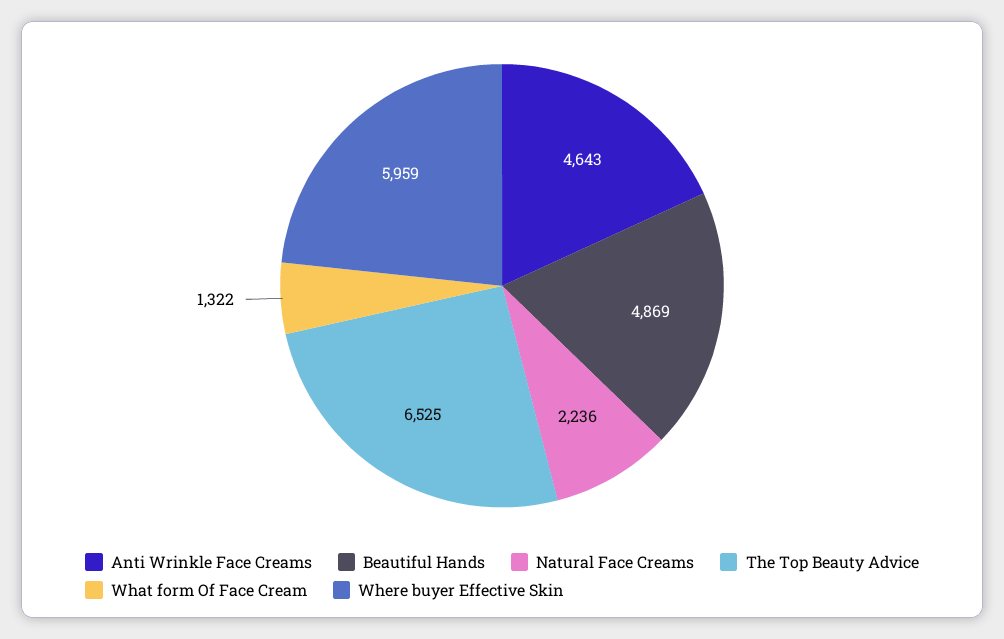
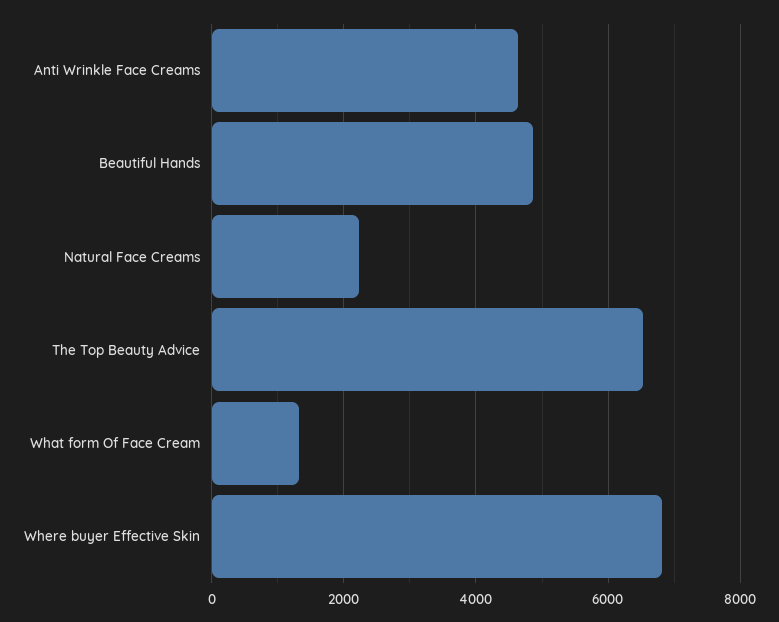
Where buyer Effective Skin: 5959 -> 6800

